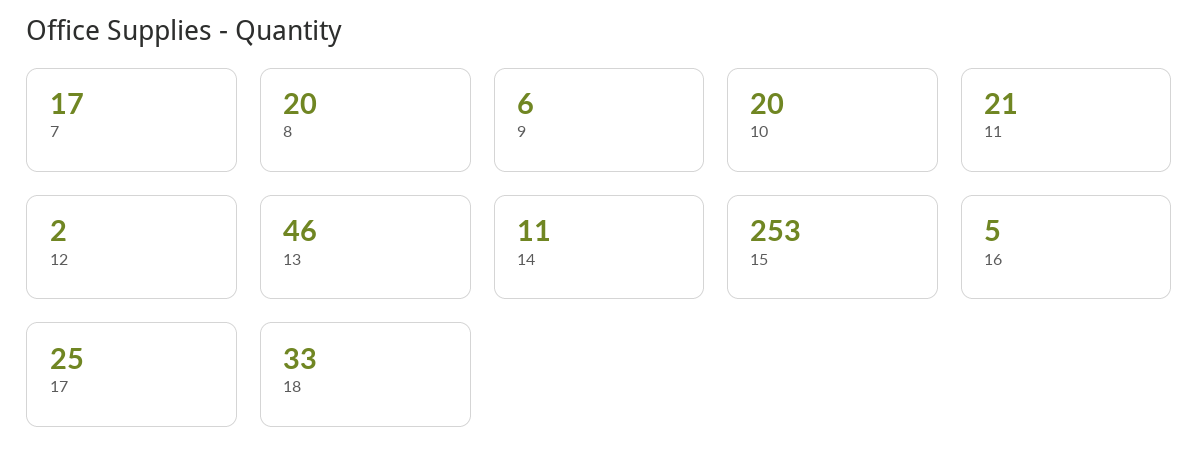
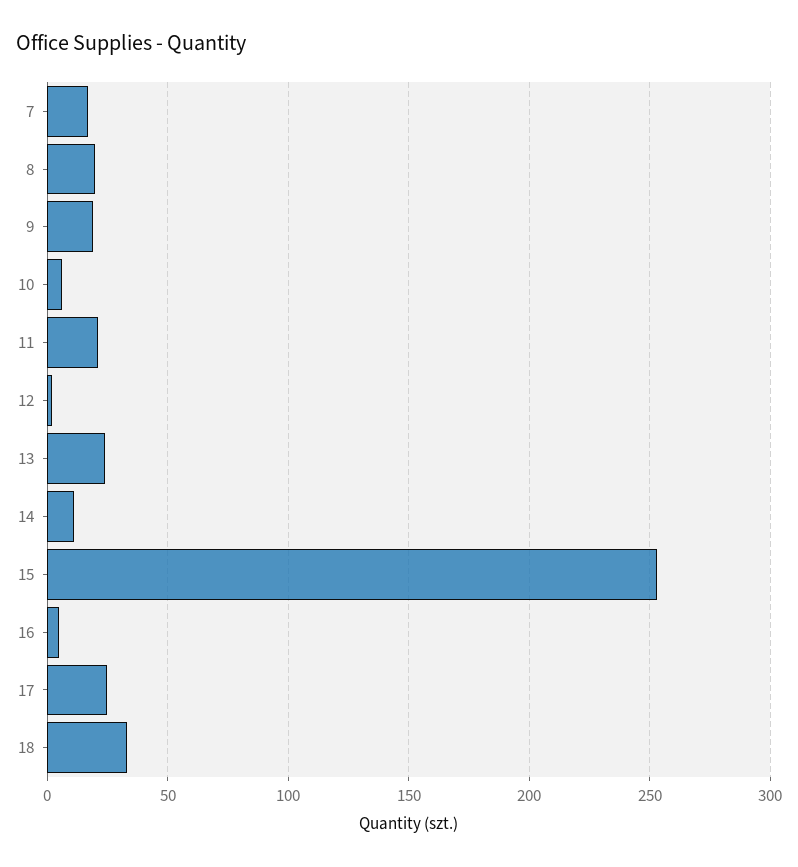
9: 6 -> 20
10: 20 -> 5
13: 46 -> 25

